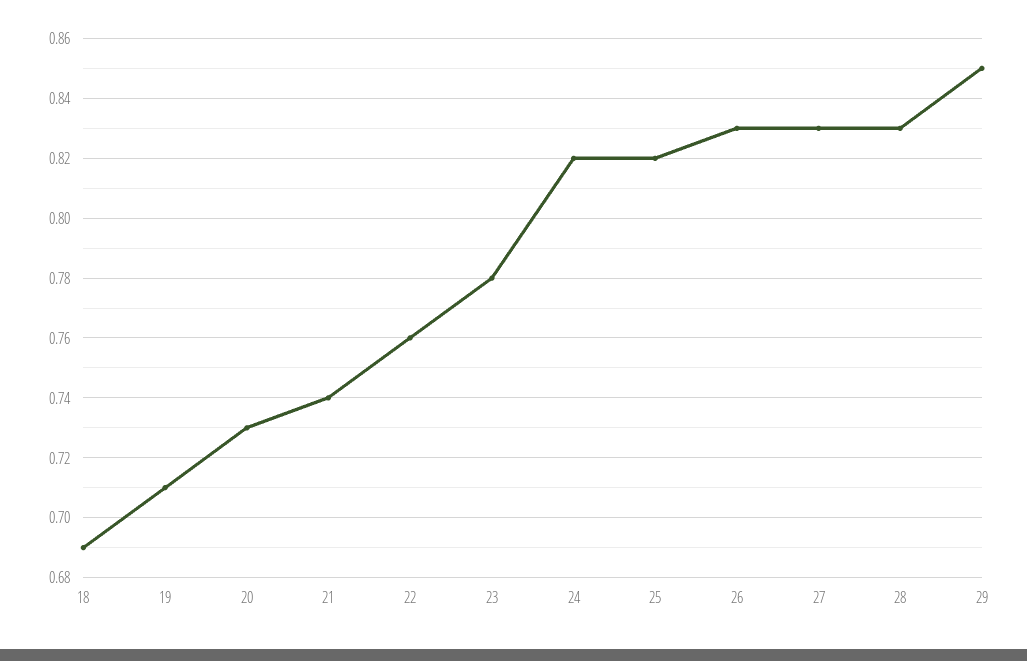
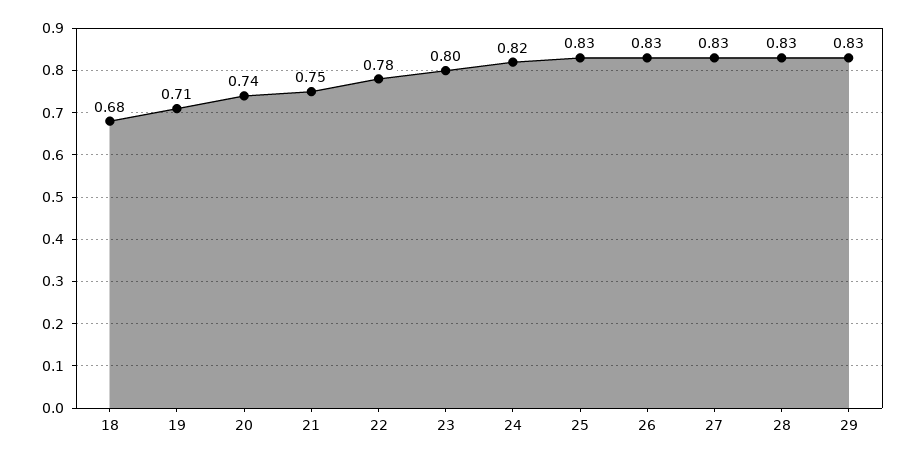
18: 0.69 -> 0.68
20: 0.73 -> 0.74
21: 0.74 -> 0.75
22: 0.76 -> 0.78
23: 0.78 -> 0.8
25: 0.82 -> 0.83
29: 0.85 -> 0.83

